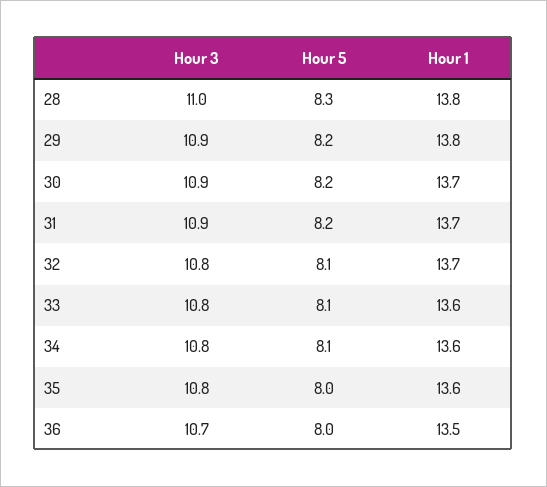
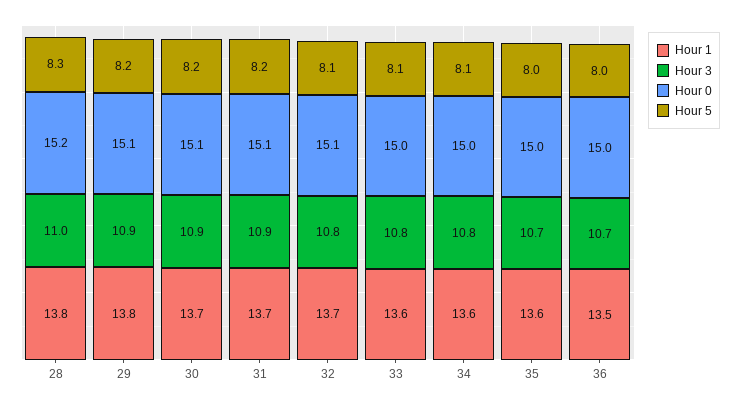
Hour 3, 35: 10.8 -> 10.7
Hour 0, 28: none -> 15.2
Hour 0, 29: none -> 15.1
Hour 0, 30: none -> 15.1
Hour 0, 31: none -> 15.1
Hour 0, 32: none -> 15.1
Hour 0, 33: none -> 15
Hour 0, 34: none -> 15
Hour 0, 35: none -> 15
Hour 0, 36: none -> 15

